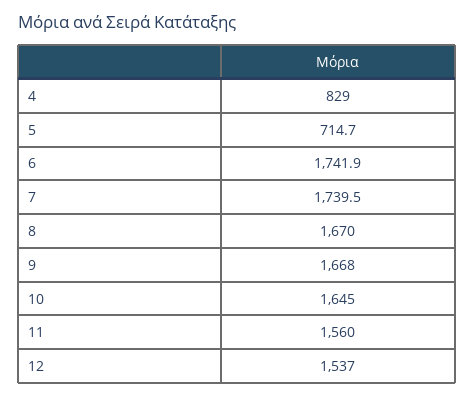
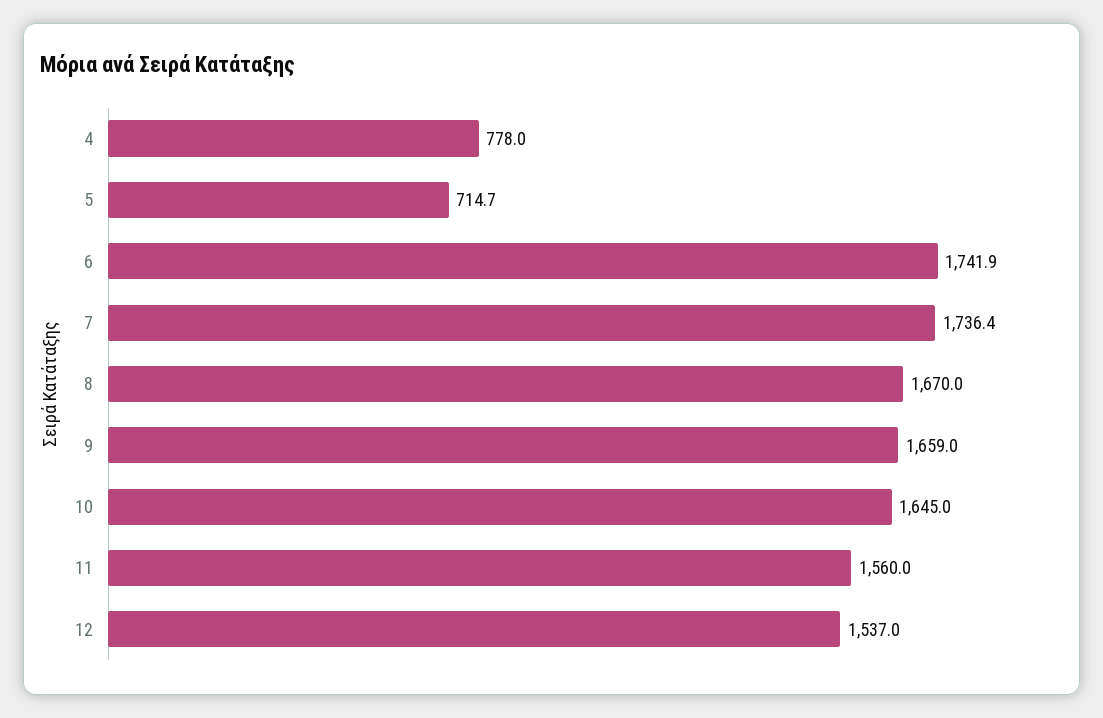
4: 829 -> 778
7: 1739.5 -> 1736.4
9: 1668 -> 1659

